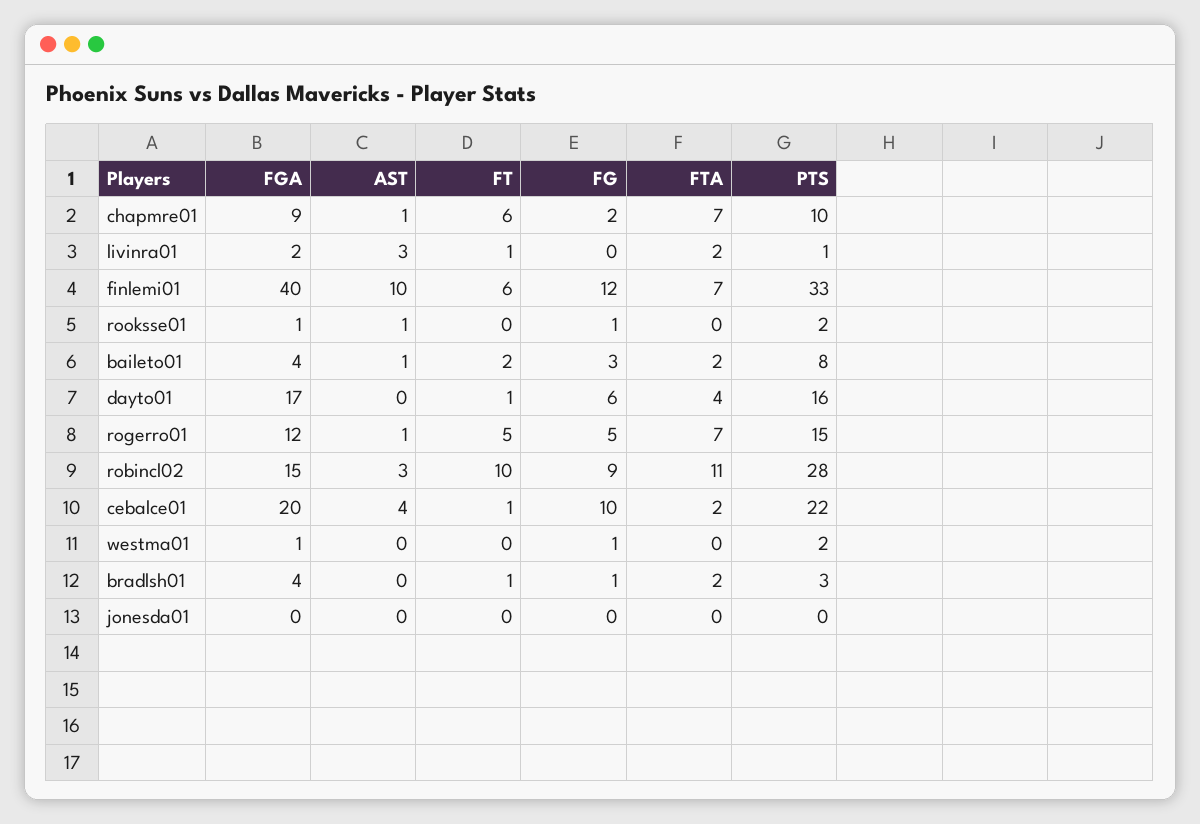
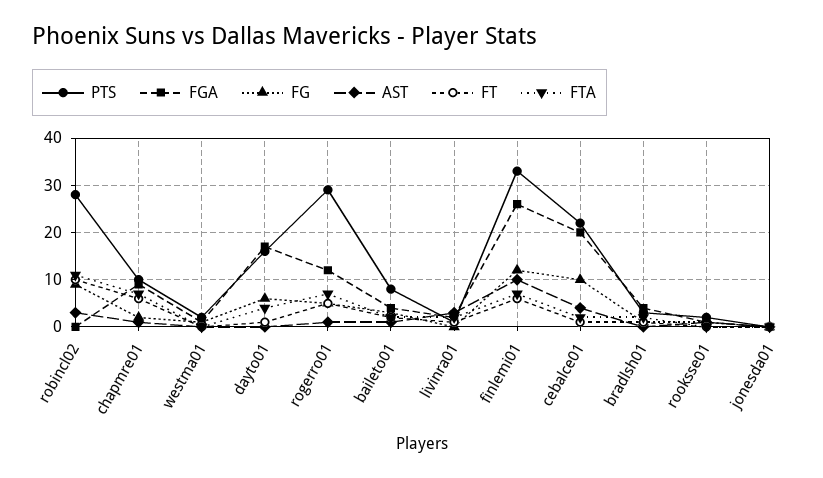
FGA, finlemi01: 40 -> 25
PTS, rogerro01: 15 -> 30
FGA, robincl02: 15 -> 0

